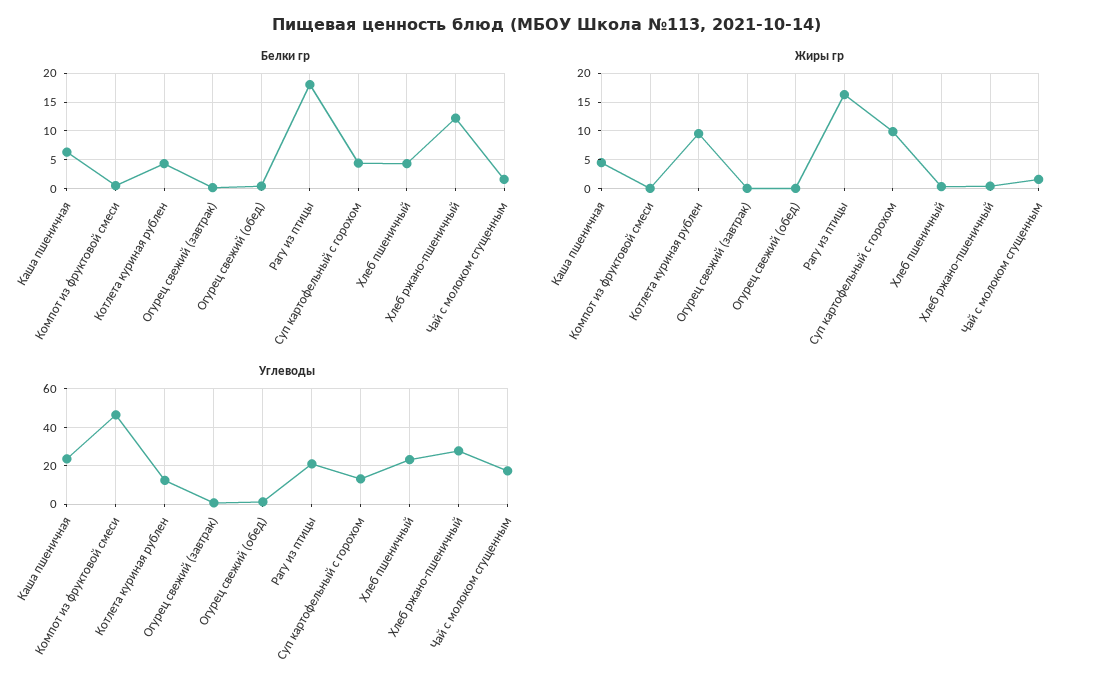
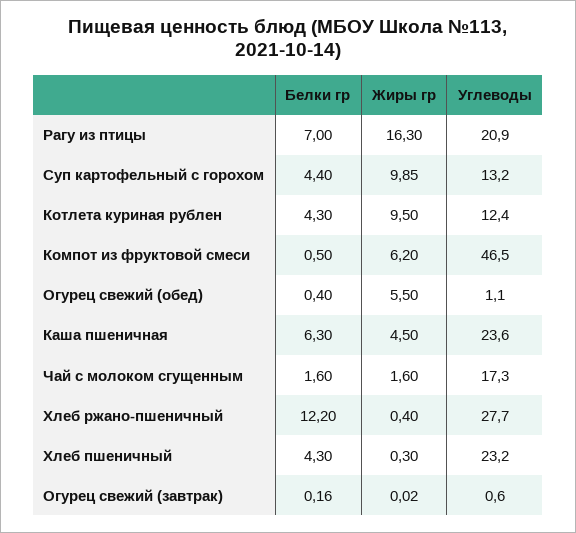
Белки гр, Рагу из птицы: 17.5 -> 7
Жиры гр, Компот из фруктовой смеси: 0 -> 6.2
Жиры гр, Огурец свежий (обед): 0 -> 5.5

